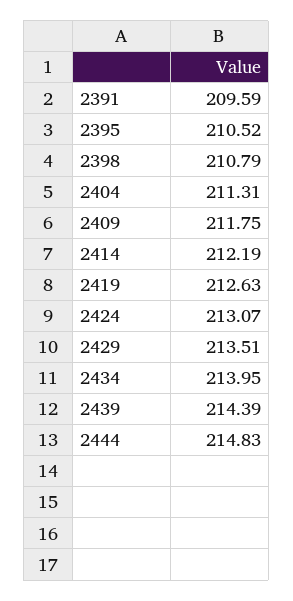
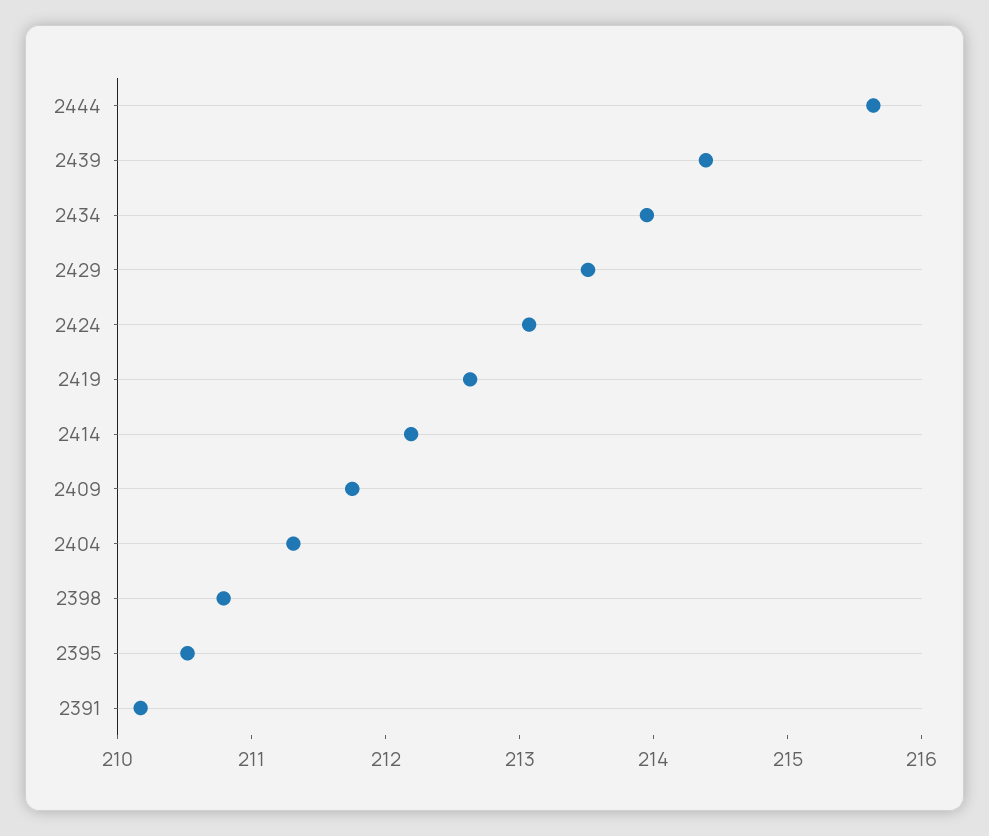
2391: 209.59 -> 210.2
2444: 214.83 -> 215.6

